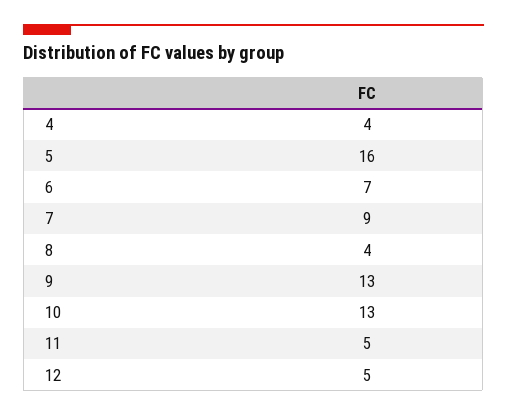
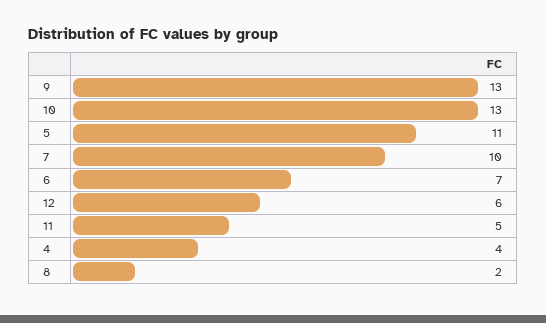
5: 16 -> 11
7: 9 -> 10
8: 4 -> 2
12: 5 -> 6

